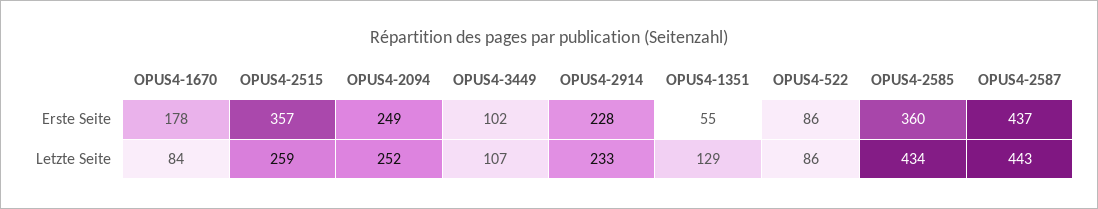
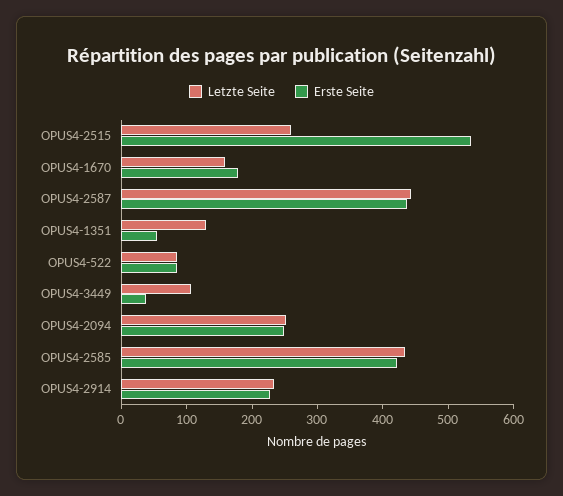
Erste Seite, OPUS4-2515: 357 -> 540
Erste Seite, OPUS4-3449: 102 -> 40
Erste Seite, OPUS4-2585: 360 -> 420
Letzte Seite, OPUS4-1670: 84 -> 160

